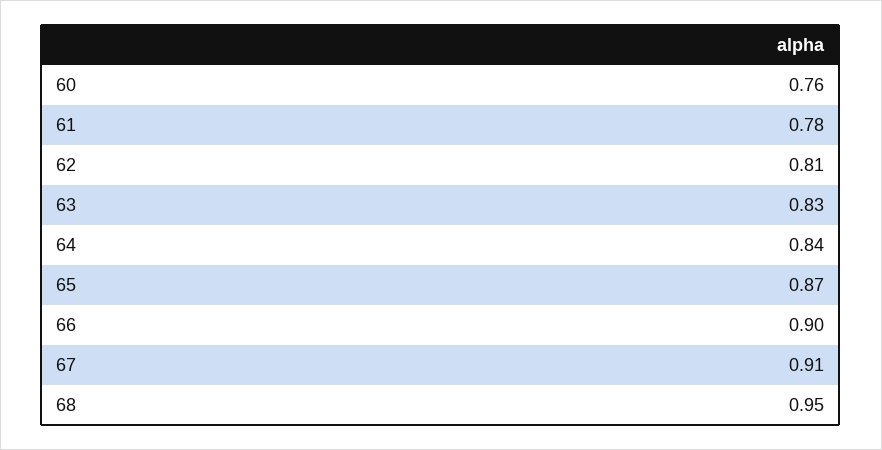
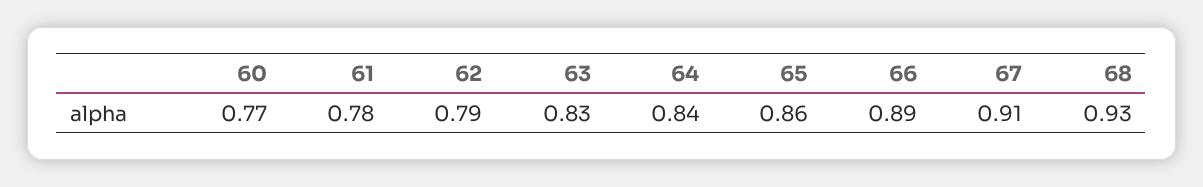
60: 0.76 -> 0.77
62: 0.81 -> 0.79
65: 0.87 -> 0.86
66: 0.9 -> 0.89
68: 0.95 -> 0.93

